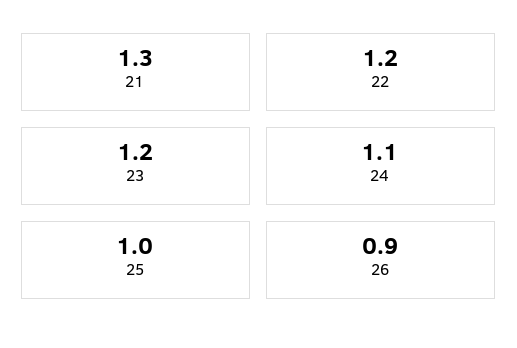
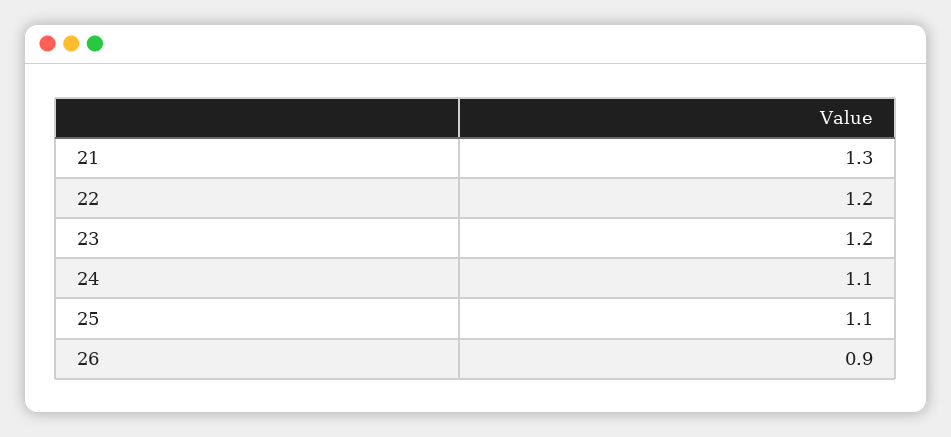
25: 1 -> 1.1

